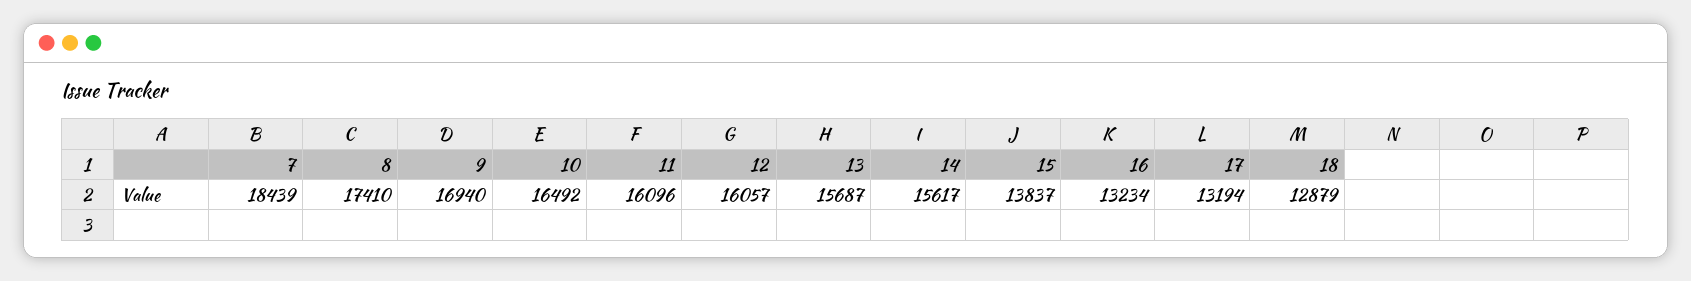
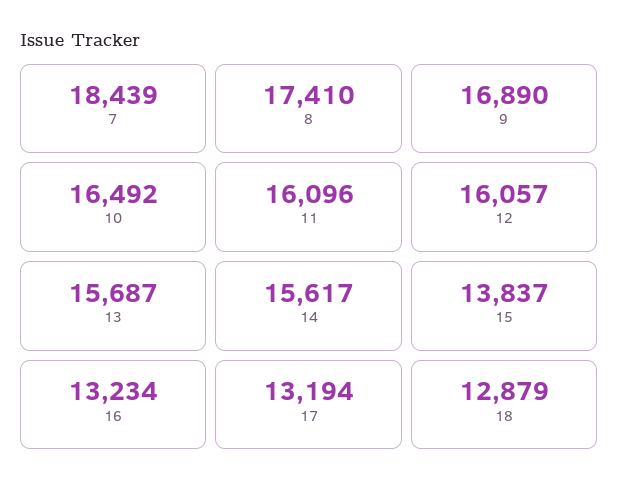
9: 16940 -> 16890

